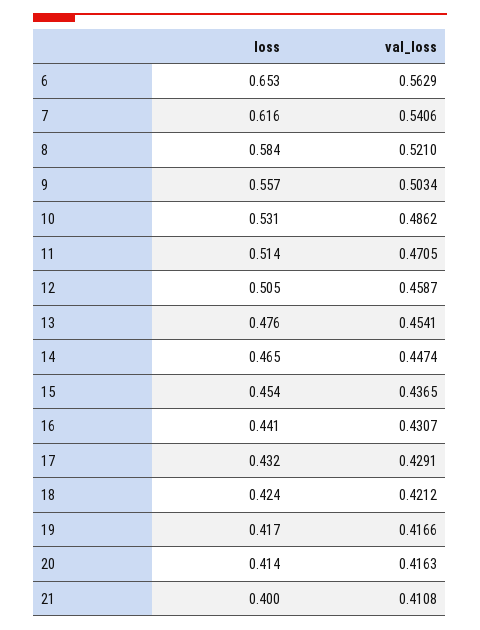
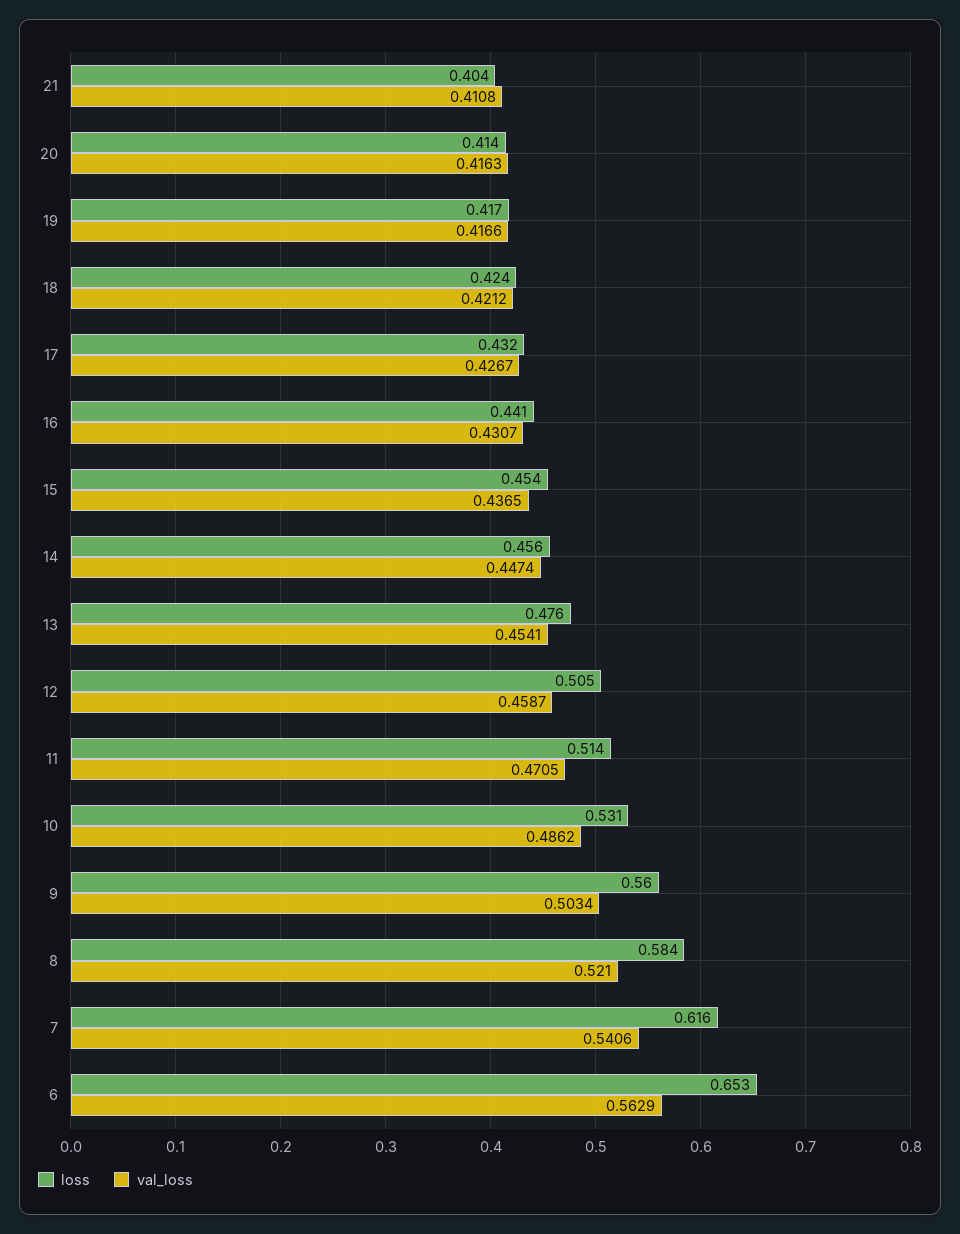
loss, 9: 0.557 -> 0.56
loss, 14: 0.465 -> 0.456
val_loss, 17: 0.4291 -> 0.4267
loss, 21: 0.4 -> 0.404

